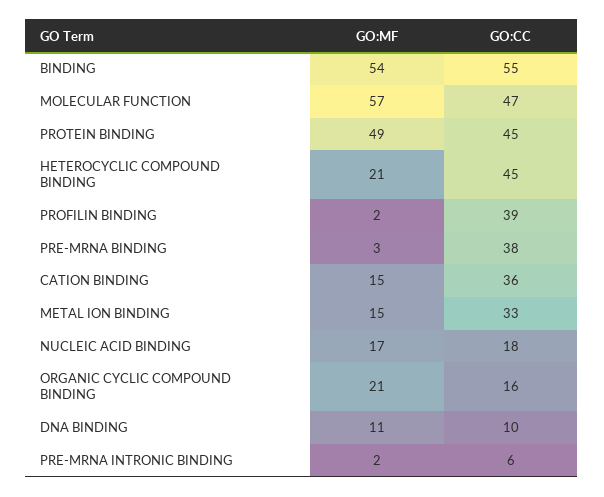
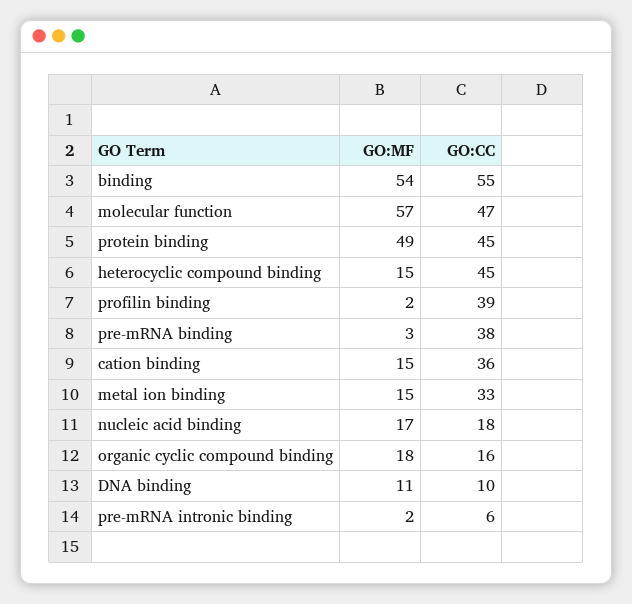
GO:MF, HETEROCYCLIC COMPOUND BINDING: 21 -> 15
GO:MF, ORGANIC CYCLIC COMPOUND BINDING: 21 -> 18

